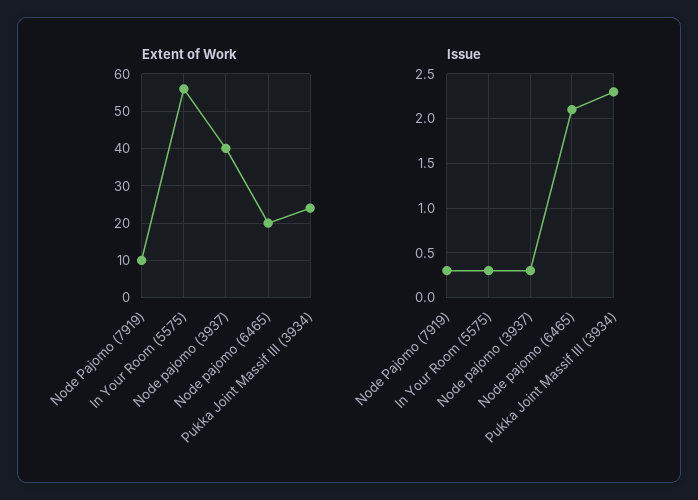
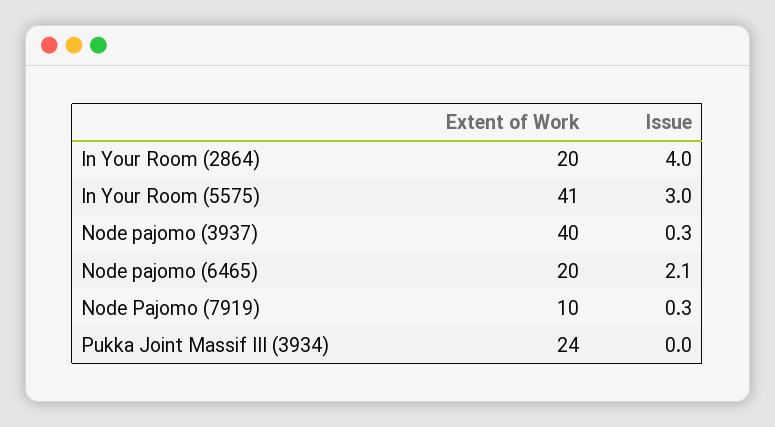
Extent of Work, In Your Room (5575): 55 -> 41
Issue, In Your Room (5575): 0.3 -> 3
Issue, Pukka Joint Massif III (3934): 2.3 -> 0
Extent of Work, In Your Room (2864): none -> 20
Issue, In Your Room (2864): none -> 4

